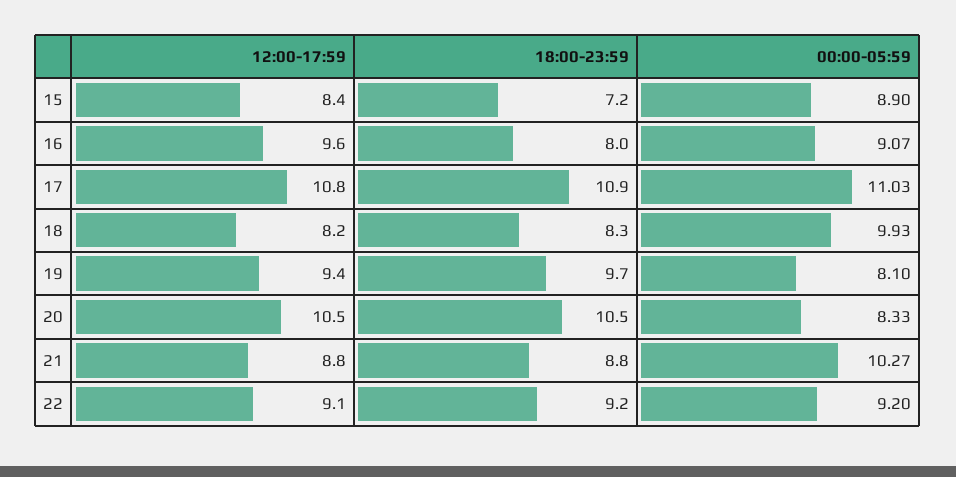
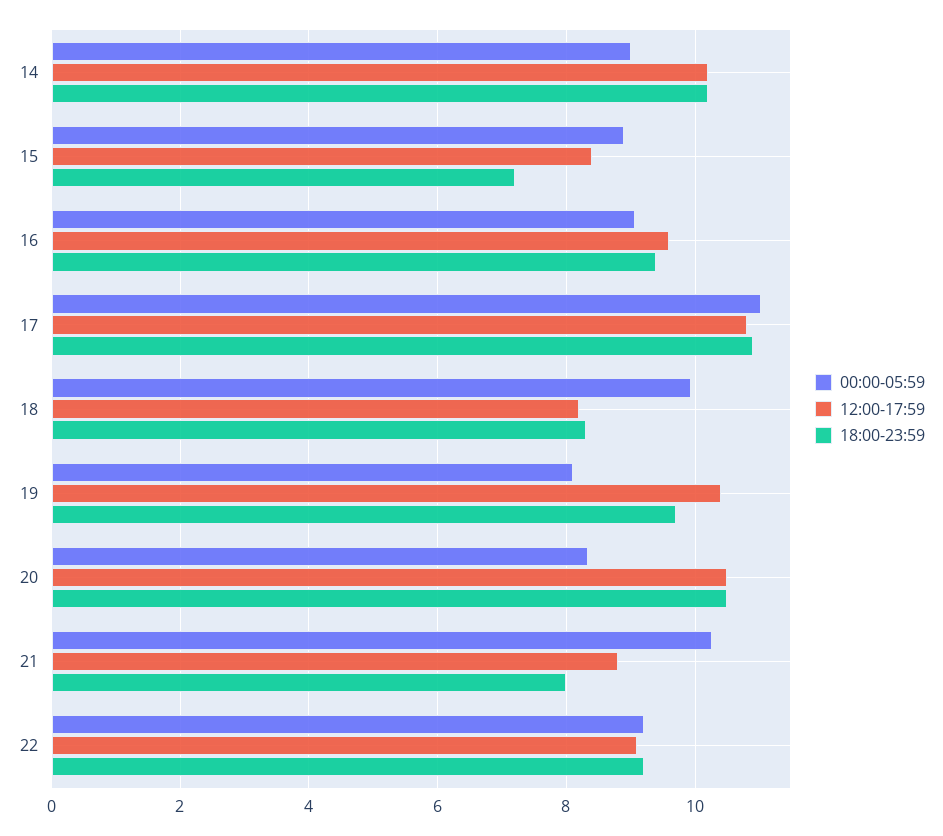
18:00-23:59, 16: 8 -> 9.4
12:00-17:59, 19: 9.4 -> 10.4
18:00-23:59, 21: 8.8 -> 8
00:00-05:59, 14: none -> 9
12:00-17:59, 14: none -> 10.2
18:00-23:59, 14: none -> 10.2

